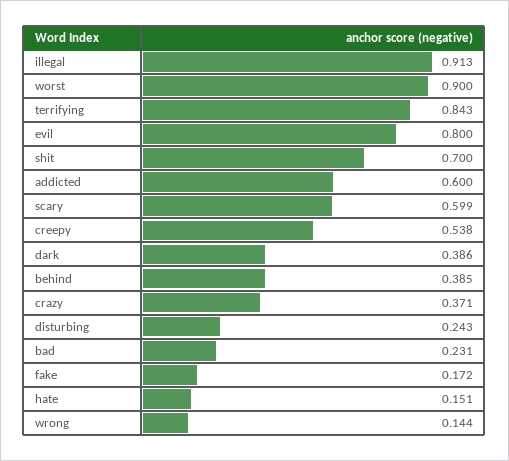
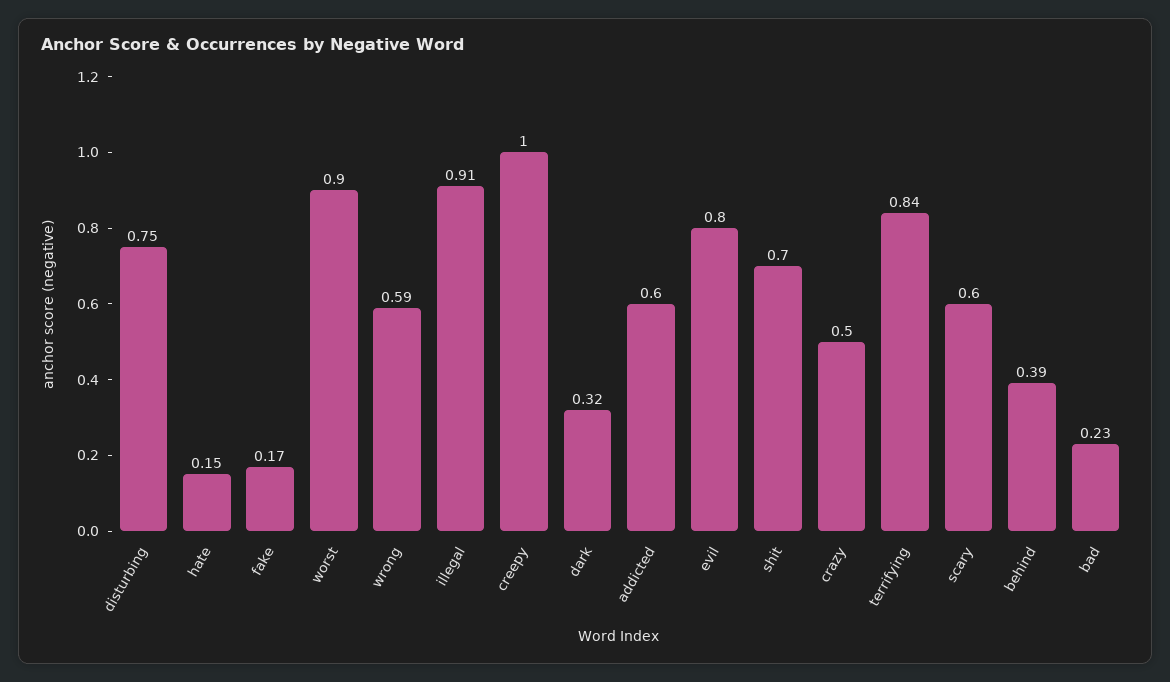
creepy: 0.538 -> 1
dark: 0.386 -> 0.32
crazy: 0.371 -> 0.5
disturbing: 0.243 -> 0.75
wrong: 0.144 -> 0.59

